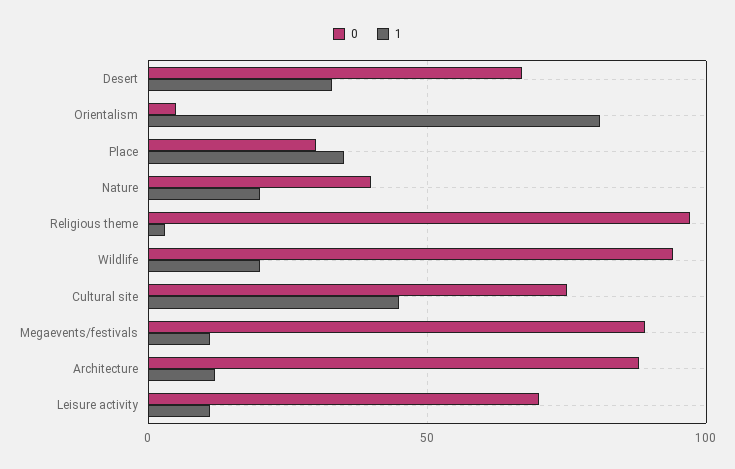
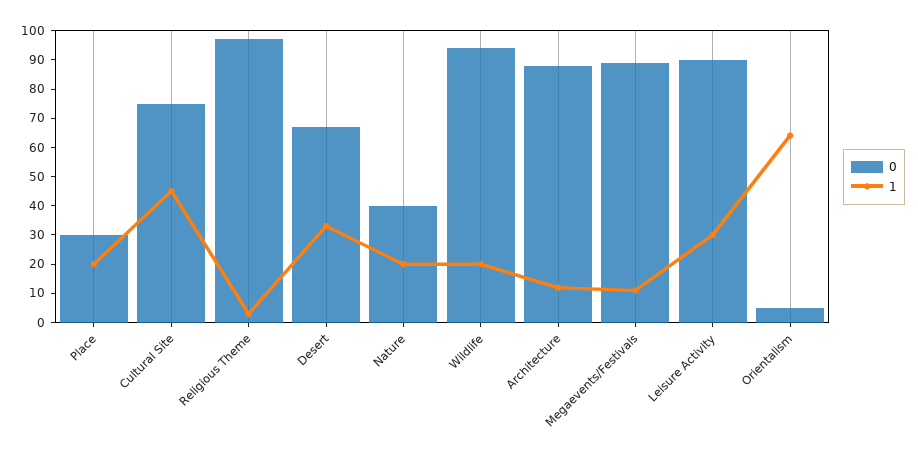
1, Orientalism: 80 -> 65
1, Place: 35 -> 20
0, Leisure activity: 70 -> 90
1, Leisure activity: 10 -> 30

